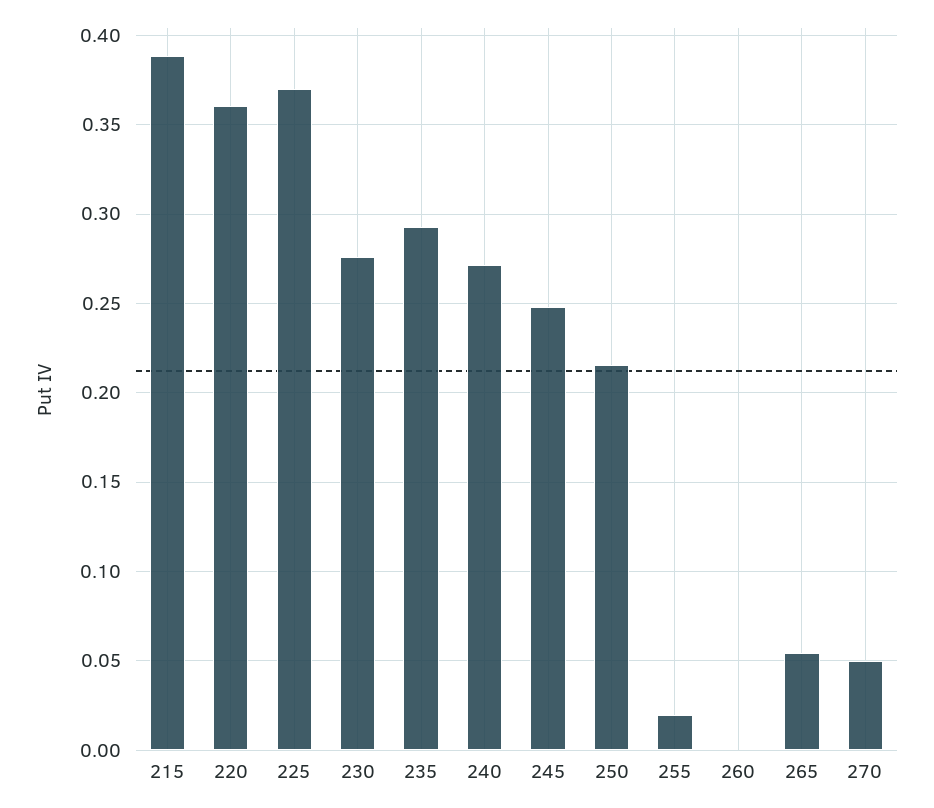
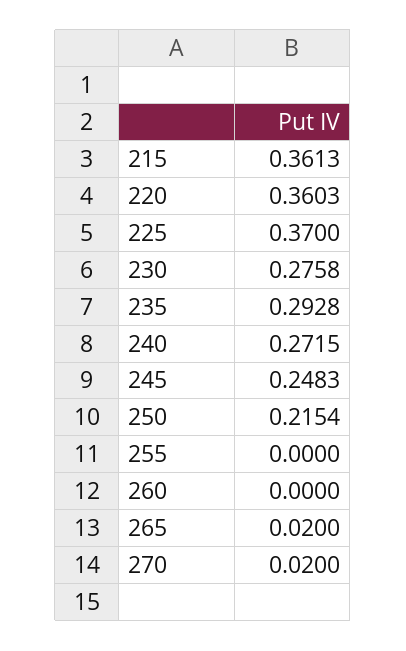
215: 0.39 -> 0.3613
255: 0.02 -> 0
265: 0.055 -> 0.02
270: 0.05 -> 0.02

